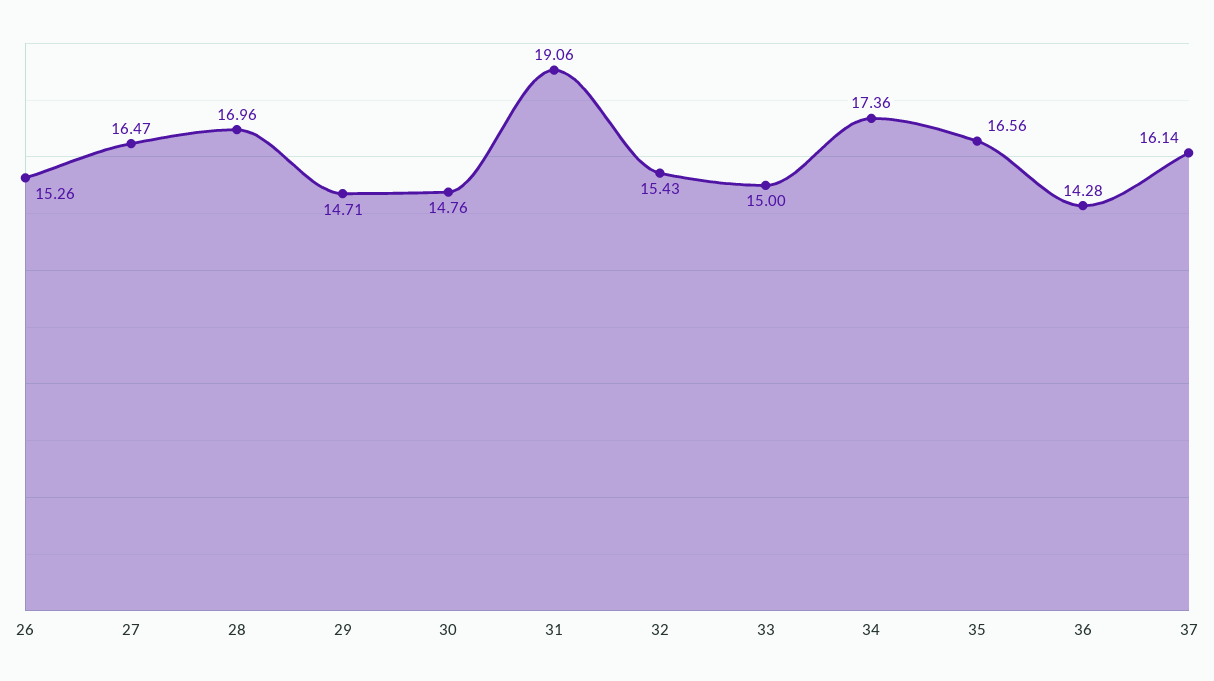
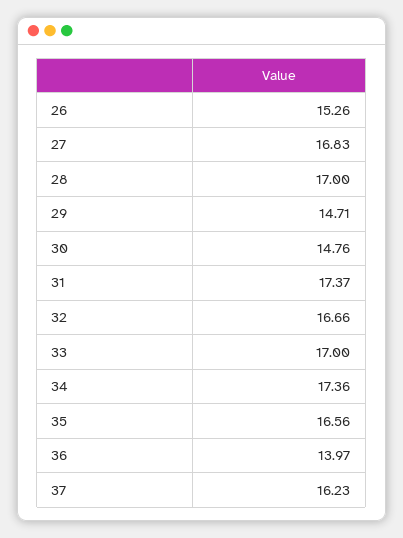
27: 16.47 -> 16.83
28: 16.96 -> 17
31: 19.06 -> 17.37
32: 15.43 -> 16.66
33: 15 -> 17
36: 14.28 -> 13.97
37: 16.14 -> 16.23

